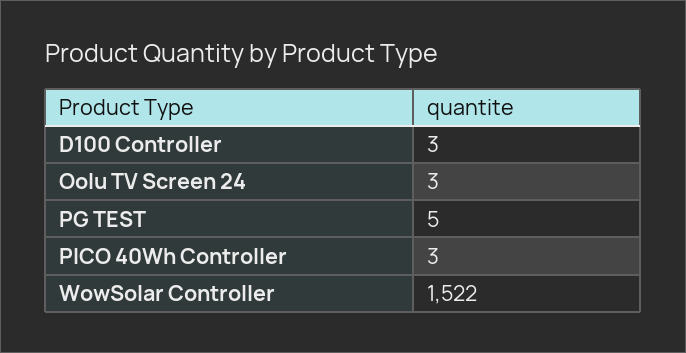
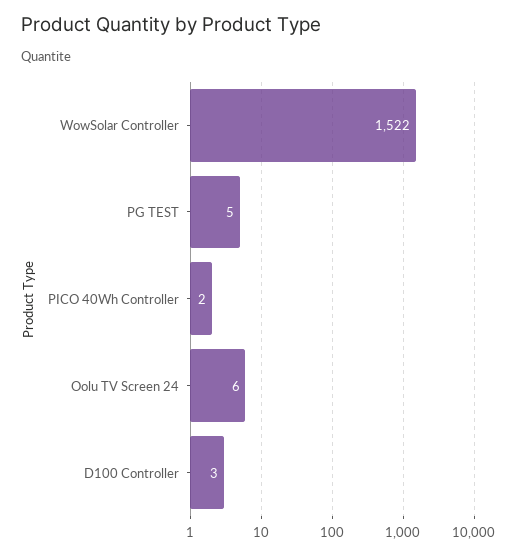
Oolu TV Screen 24: 3 -> 6
PICO 40Wh Controller: 3 -> 2

